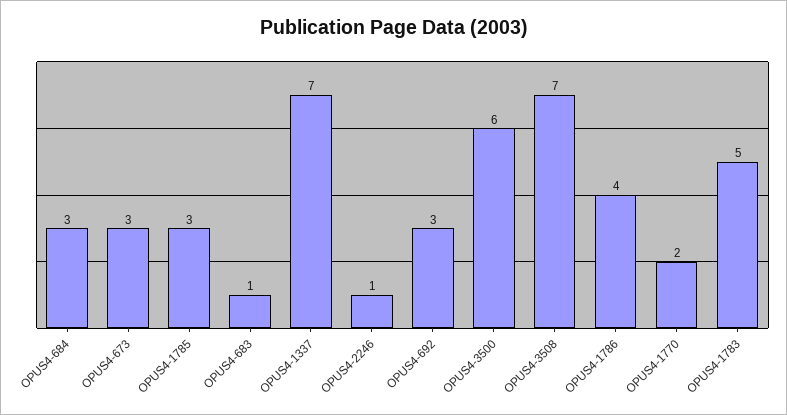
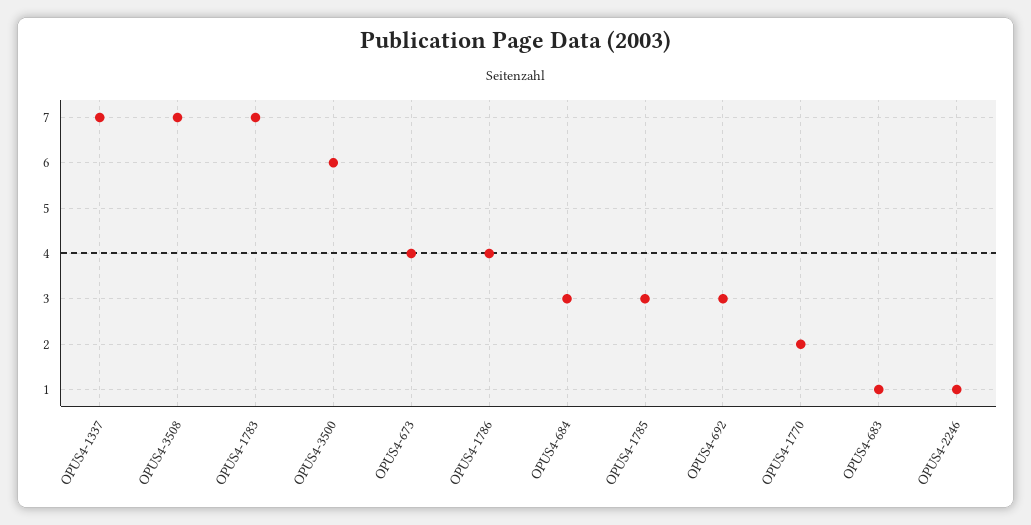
OPUS4-673: 3 -> 4
OPUS4-1783: 5 -> 7

